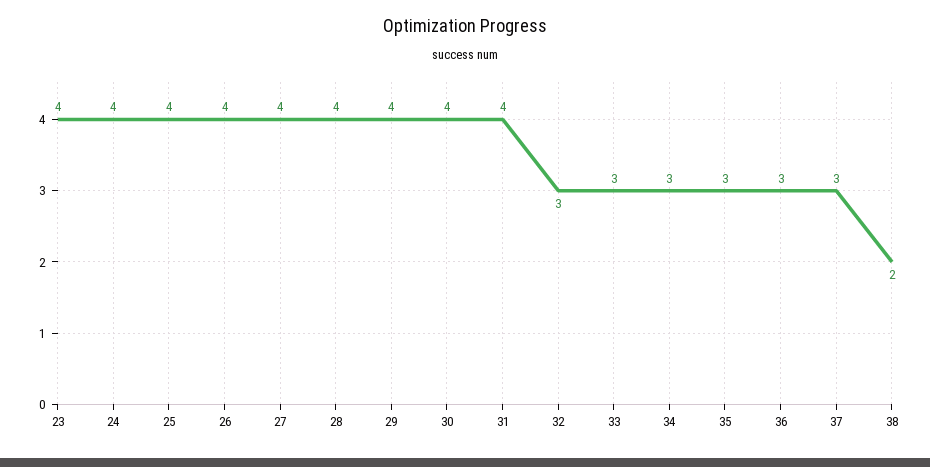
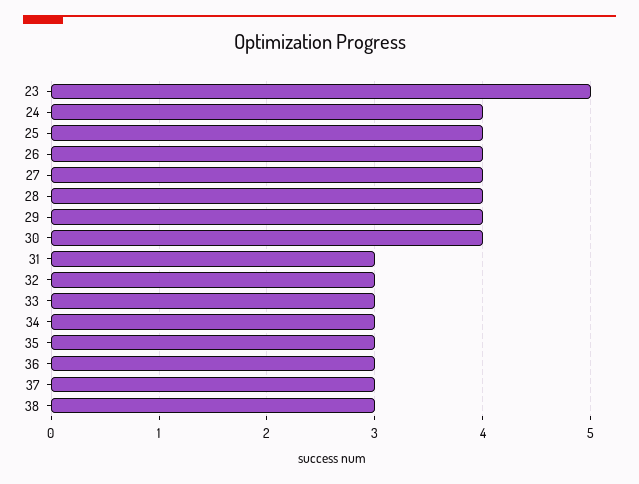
23: 4 -> 5
31: 4 -> 3
38: 2 -> 3

